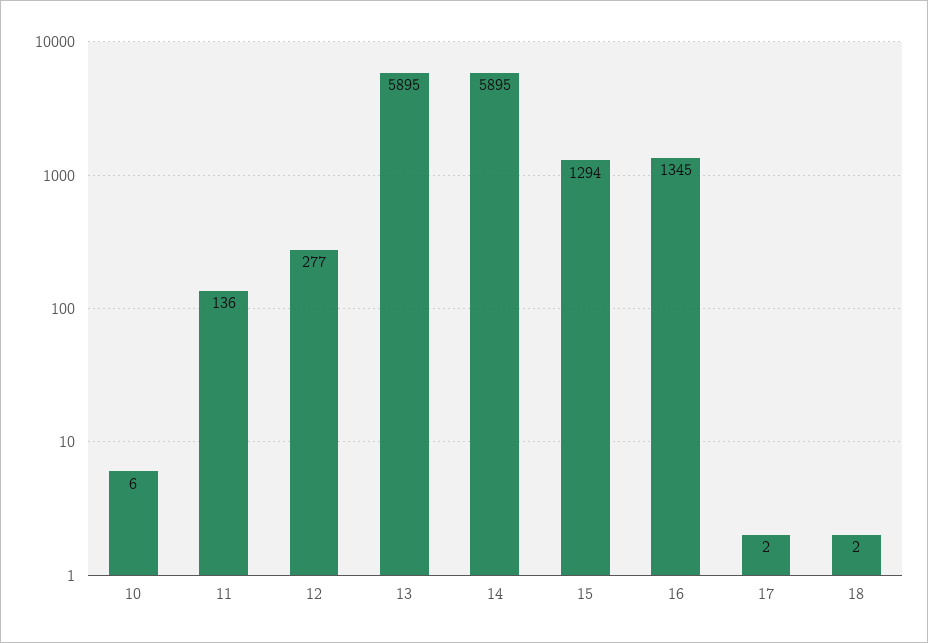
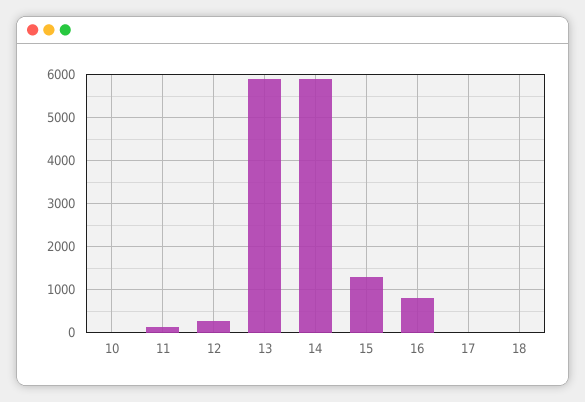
16: 1345 -> 800

